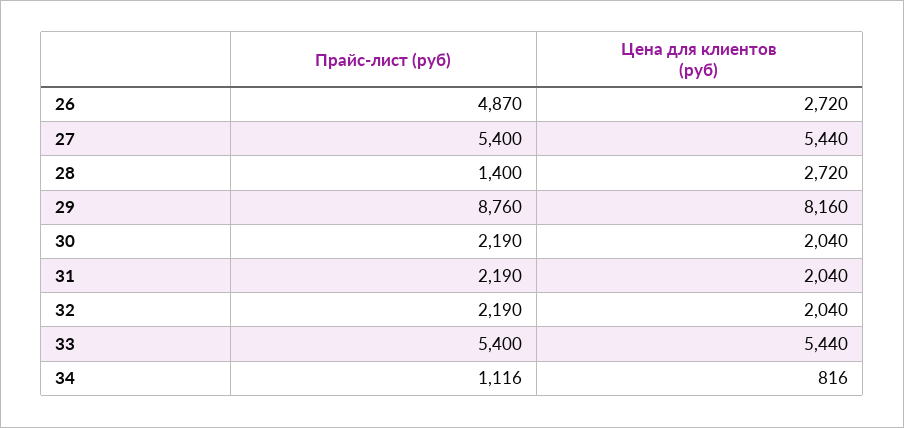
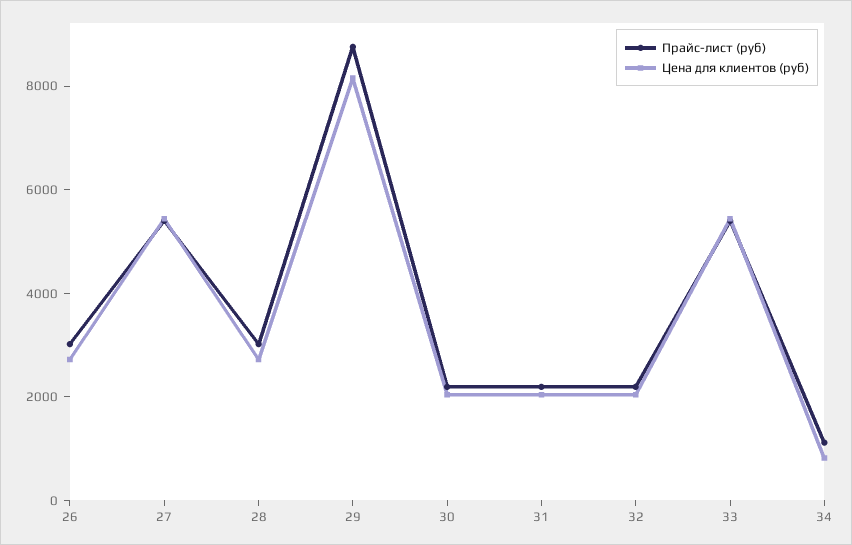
Прайс-лист (руб), 26: 4870 -> 3000
Прайс-лист (руб), 28: 1400 -> 3000

